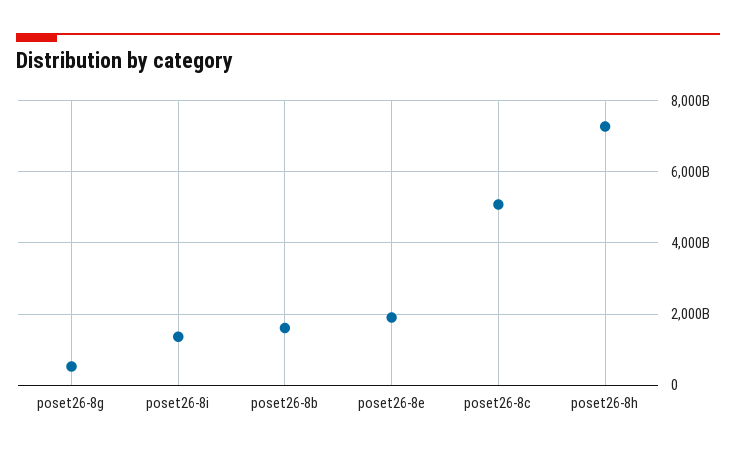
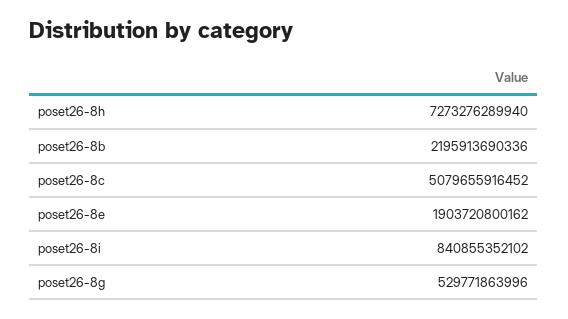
poset26-8i: 1400000000000 -> 840855352102
poset26-8b: 1600000000000 -> 2195913690336

